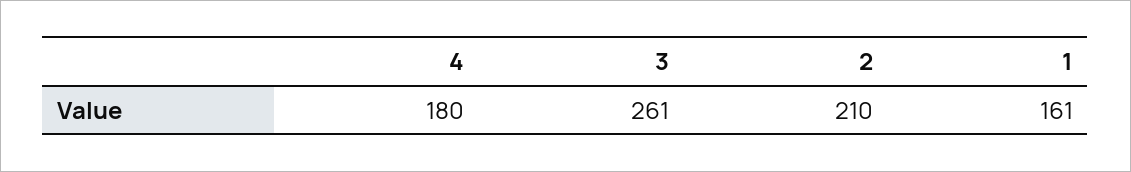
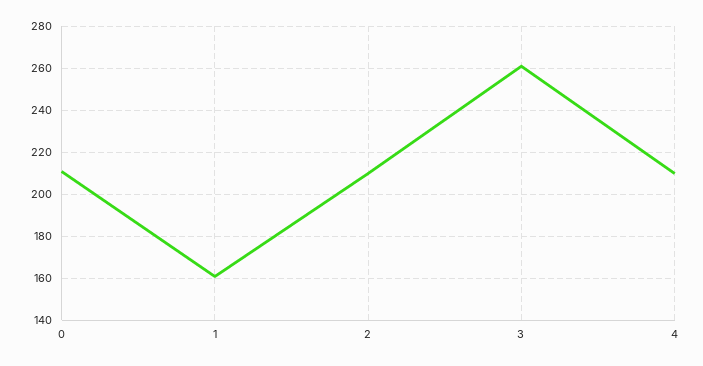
4: 180 -> 210
0: none -> 210

